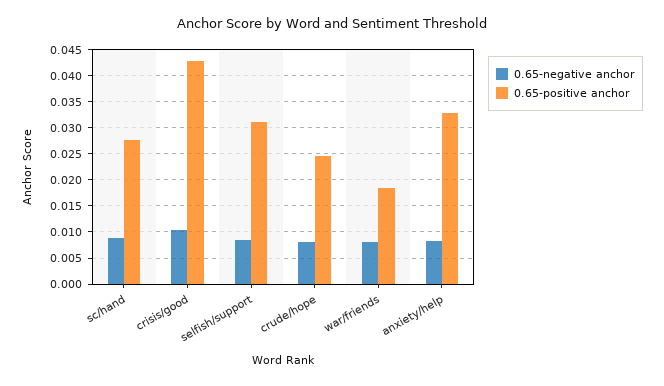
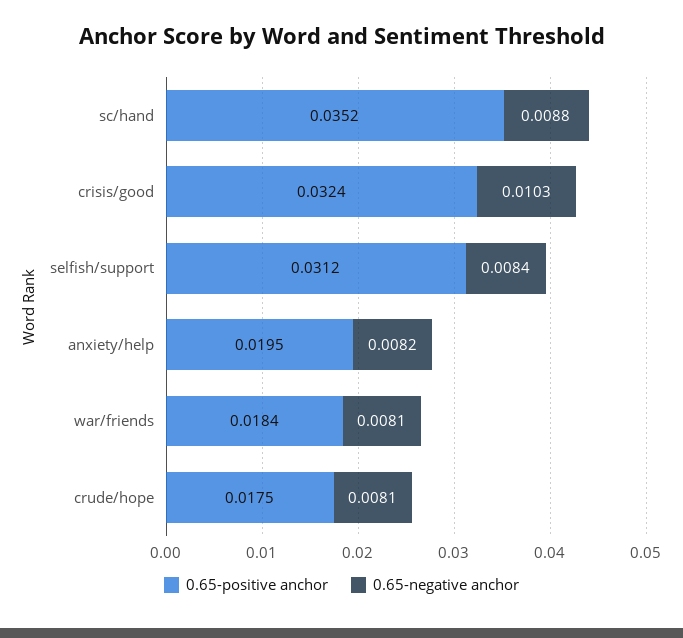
0.65-positive anchor, sc/hand: 0.0275 -> 0.0352
0.65-positive anchor, crisis/good: 0.0425 -> 0.0324
0.65-positive anchor, crude/hope: 0.025 -> 0.0175
0.65-positive anchor, anxiety/help: 0.0325 -> 0.0195

